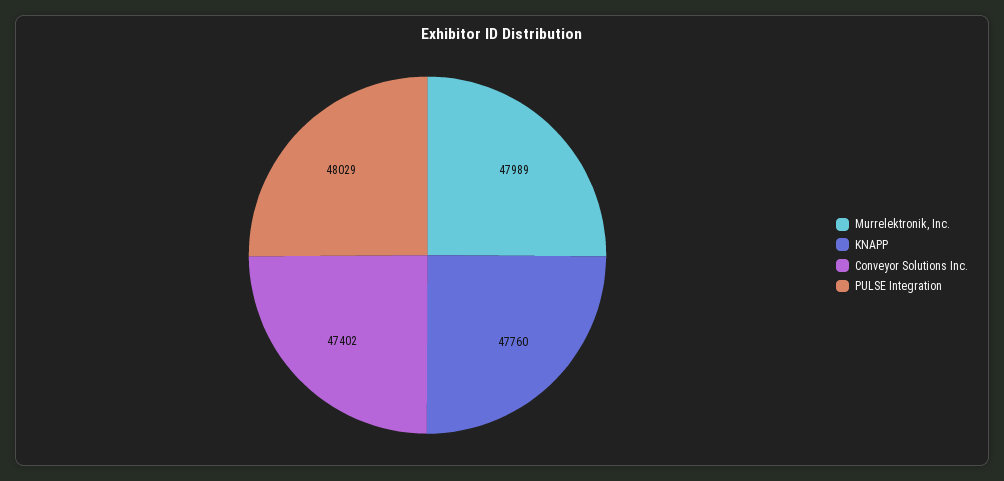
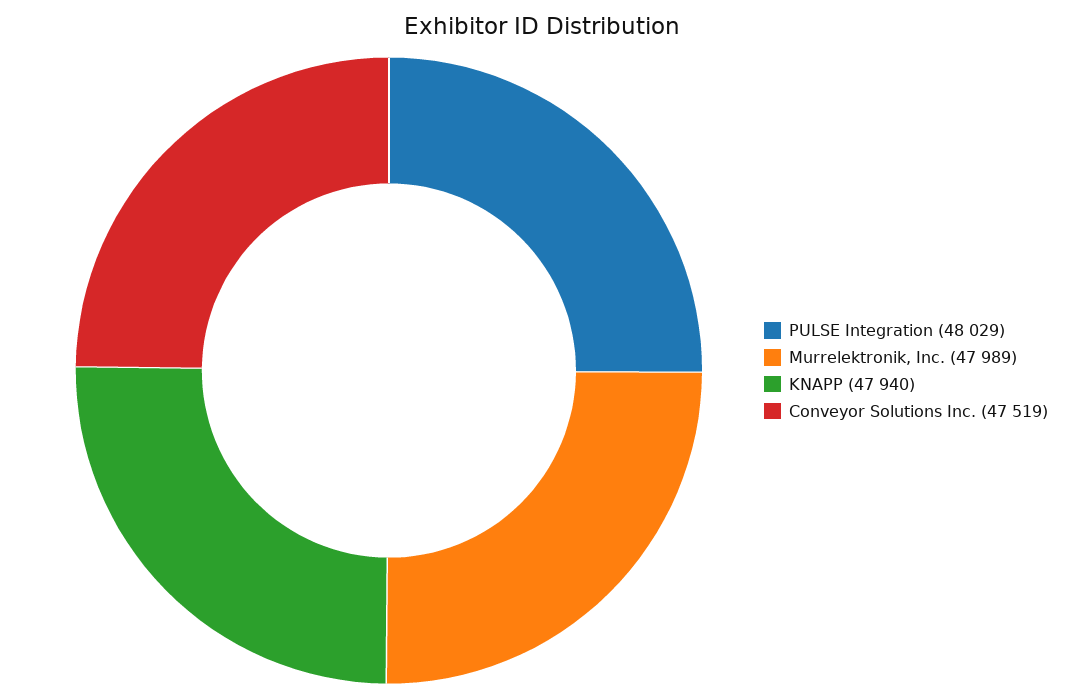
KNAPP: 47760 -> 47940
Conveyor Solutions Inc.: 47402 -> 47519

